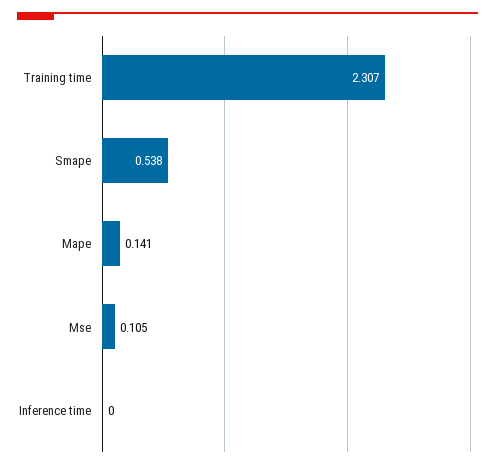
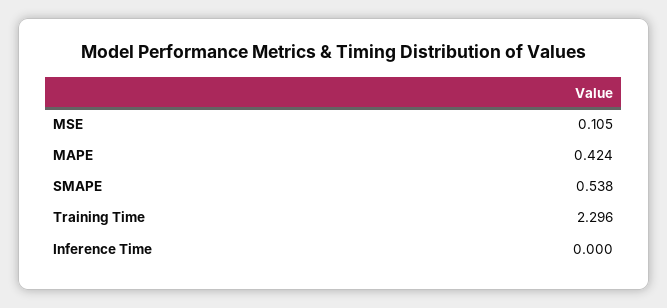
Training time: 2.307 -> 2.296
Mape: 0.141 -> 0.424

